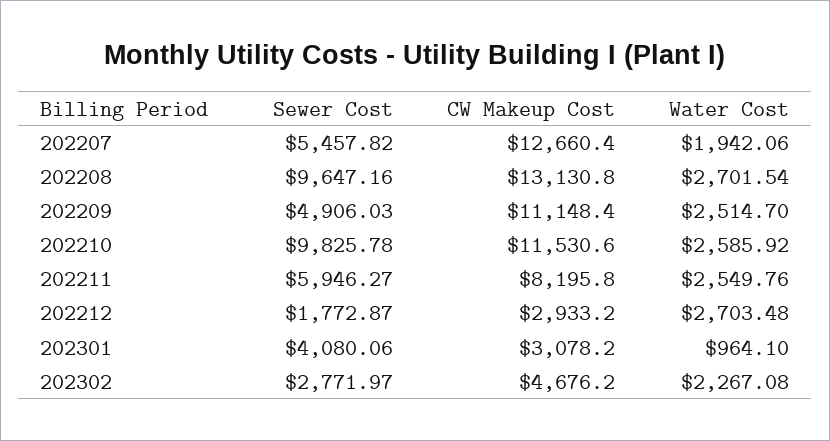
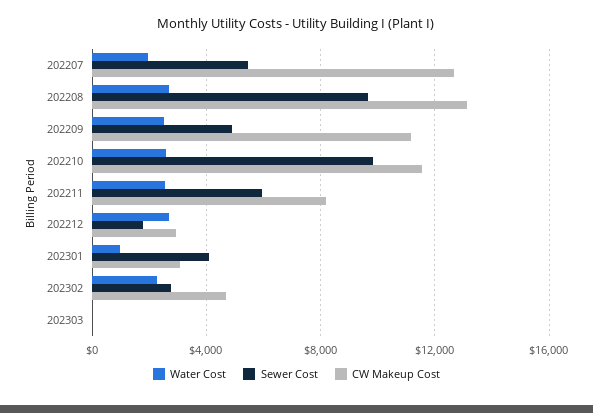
Water Cost, 202303: none -> 0
Sewer Cost, 202303: none -> 0
CW Makeup Cost, 202303: none -> 0

